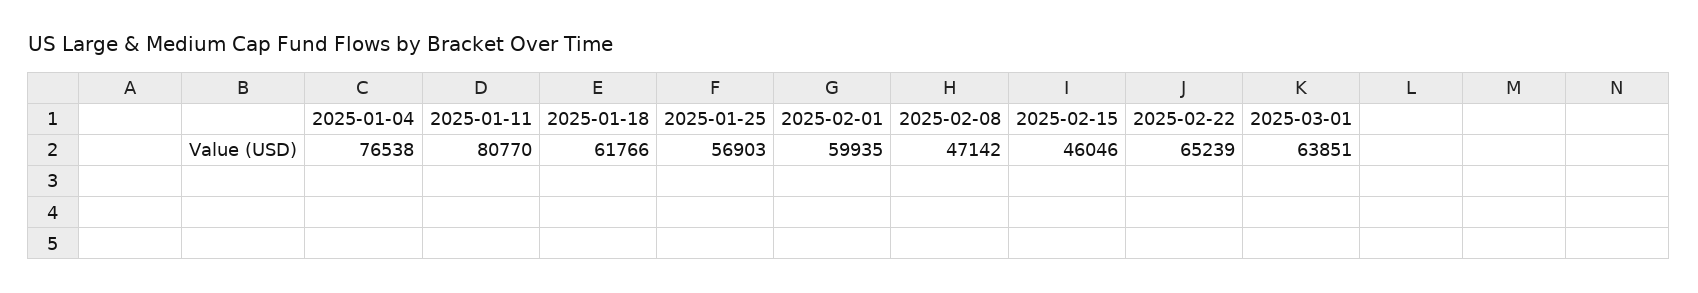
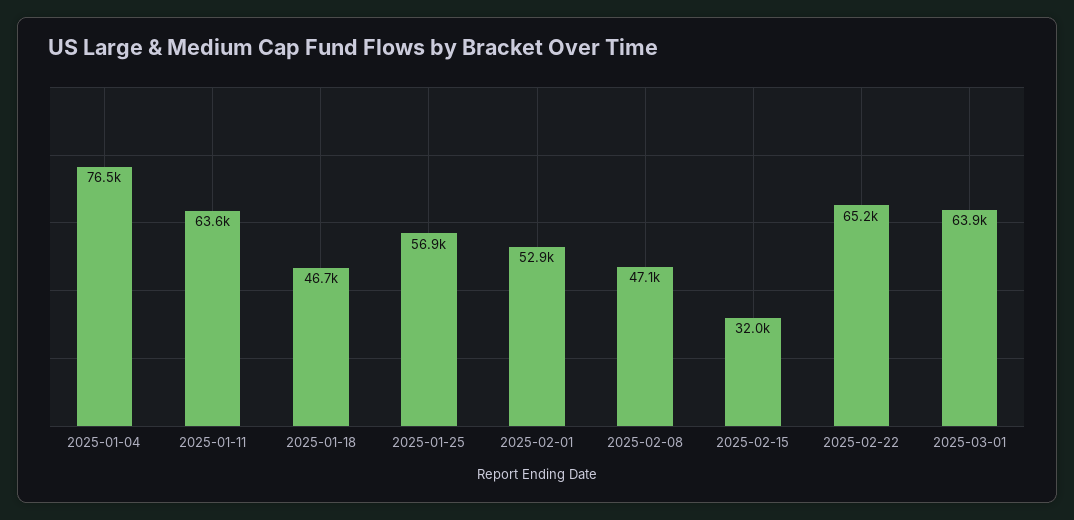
2025-01-11: 80770 -> 63600
2025-01-18: 61766 -> 46700
2025-02-01: 59935 -> 52900
2025-02-15: 46046 -> 32000

